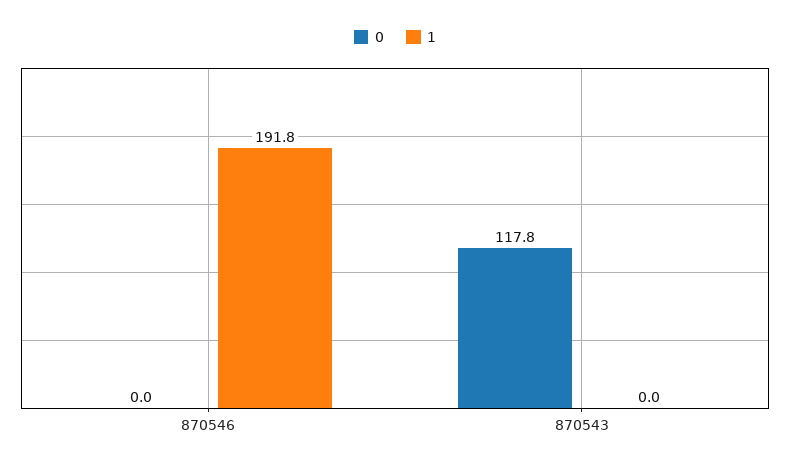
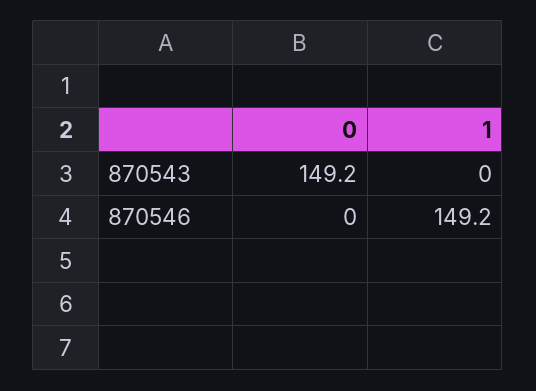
1, 870546: 191.8 -> 149.2
0, 870543: 117.8 -> 149.2

